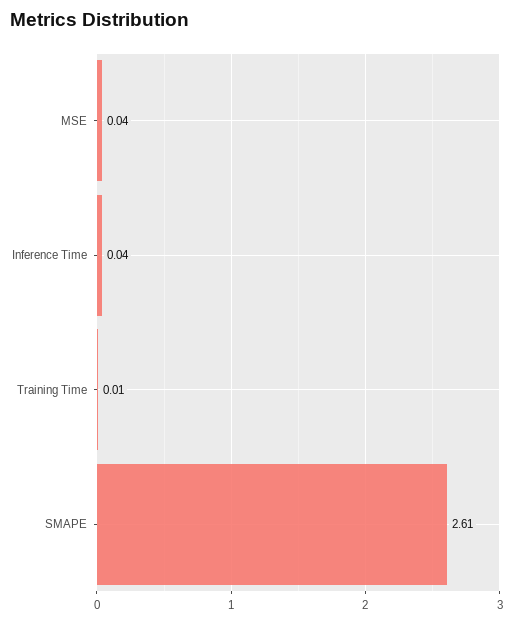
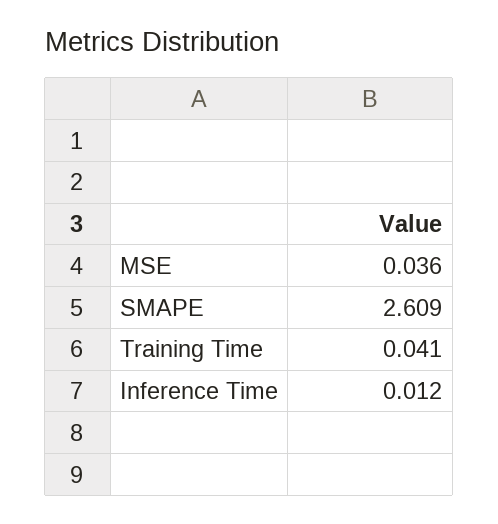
Inference Time: 0.04 -> 0.012
Training Time: 0.01 -> 0.041

